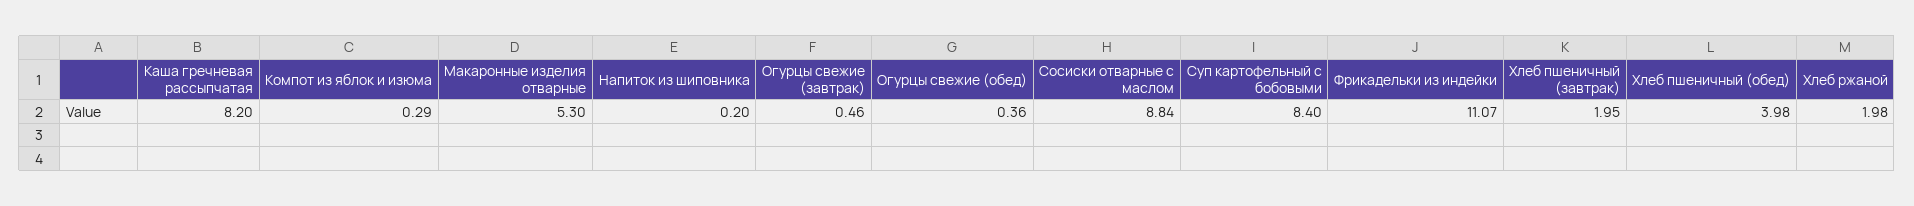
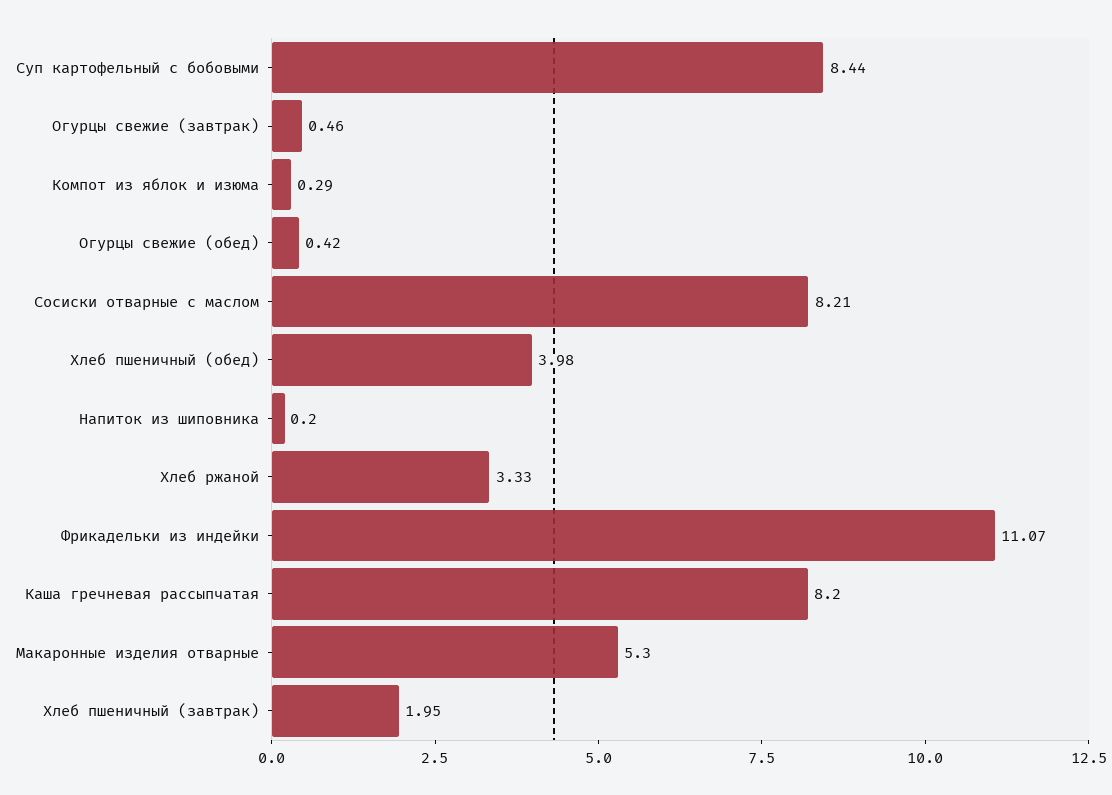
Огурцы свежие (обед): 0.36 -> 0.42
Сосиски отварные с маслом: 8.84 -> 8.21
Суп картофельный с бобовыми: 8.4 -> 8.44
Хлеб ржаной: 1.98 -> 3.33

